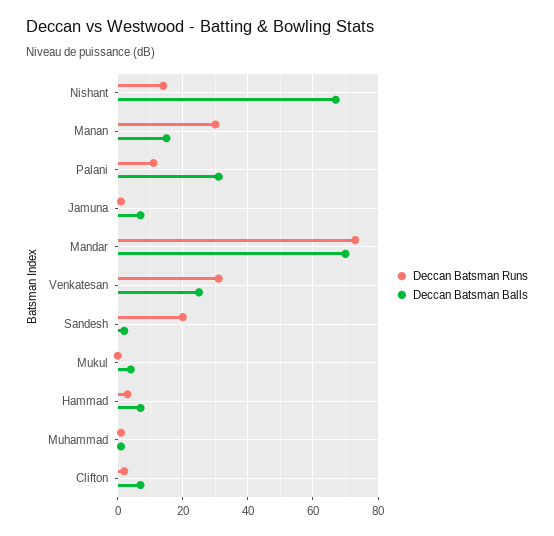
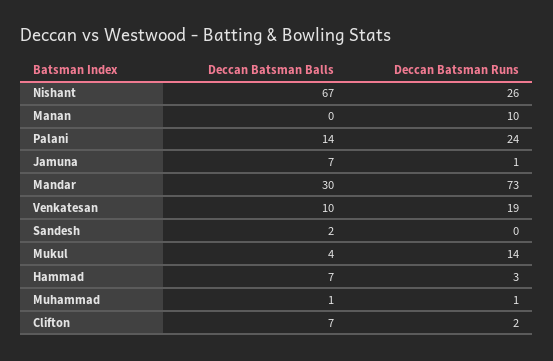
Deccan Batsman Runs, Nishant: 15 -> 26
Deccan Batsman Runs, Manan: 30 -> 10
Deccan Batsman Balls, Manan: 15 -> 0
Deccan Batsman Runs, Palani: 10 -> 24
Deccan Batsman Balls, Palani: 30 -> 14
Deccan Batsman Balls, Mandar: 70 -> 30
Deccan Batsman Runs, Venkatesan: 30 -> 19
Deccan Batsman Balls, Venkatesan: 25 -> 10
Deccan Batsman Runs, Sandesh: 20 -> 0
Deccan Batsman Runs, Mukul: 0 -> 14

